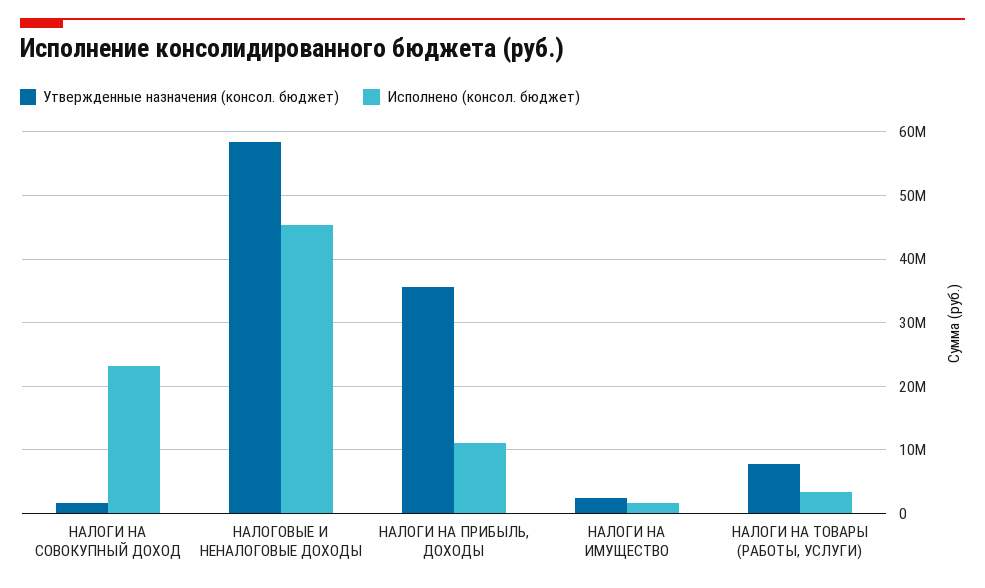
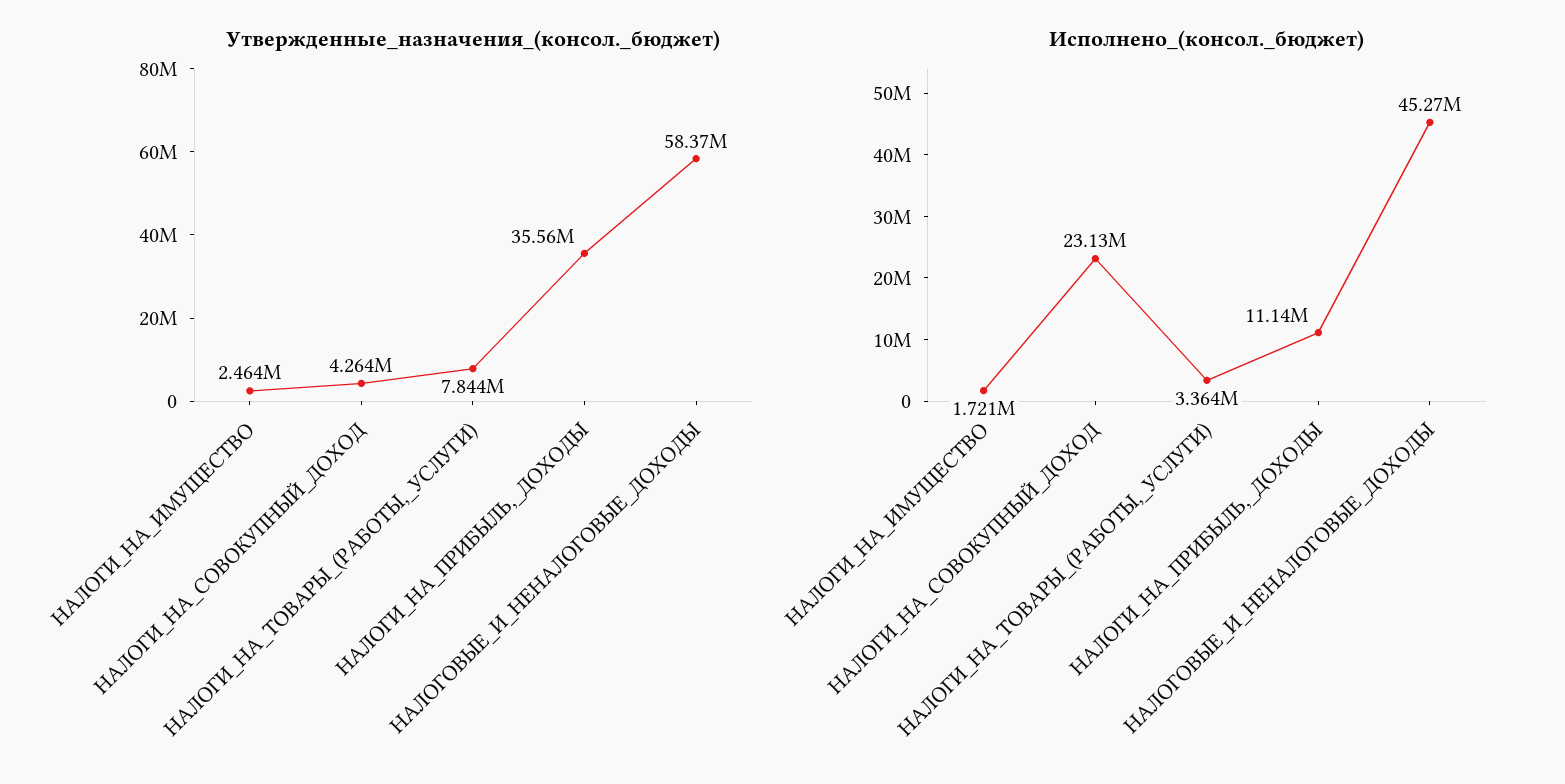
Утвержденные назначения (консол. бюджет), НАЛОГИ НА СОВОКУПНЫЙ ДОХОД: 2000000 -> 4264000

